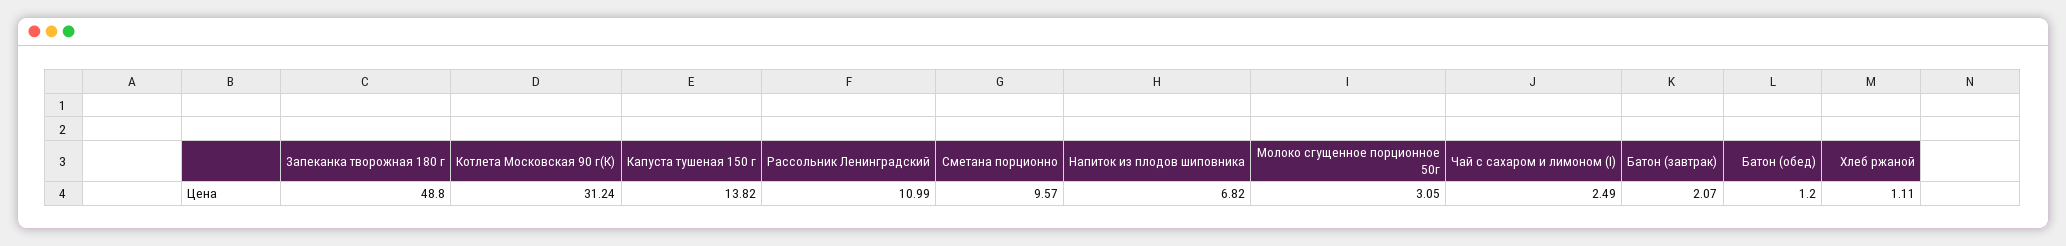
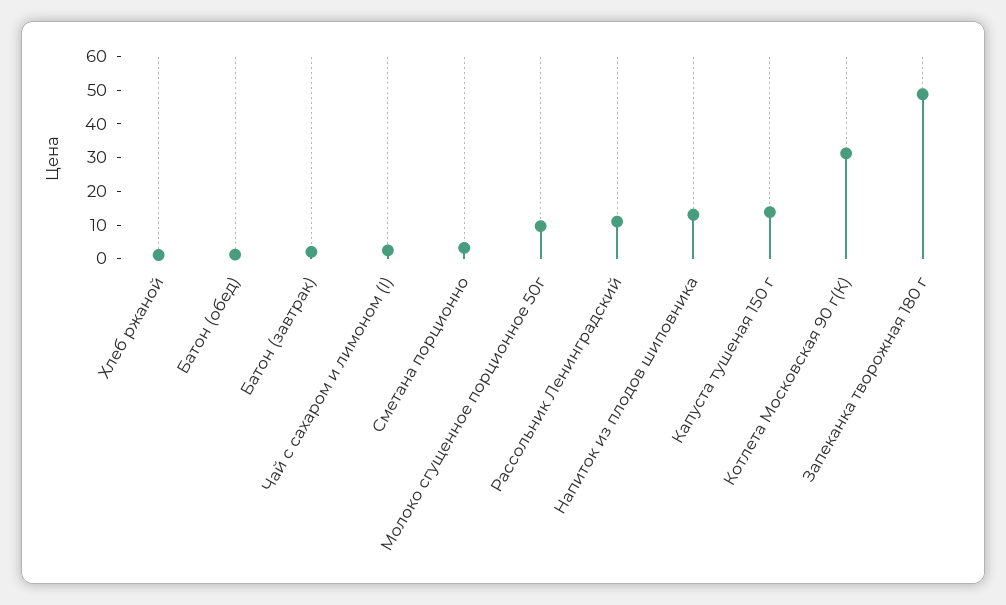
Сметана порционно: 9.57 -> 2.5
Напиток из плодов шиповника: 6.82 -> 12.5
Молоко сгущенное порционное 50г: 3.05 -> 10

